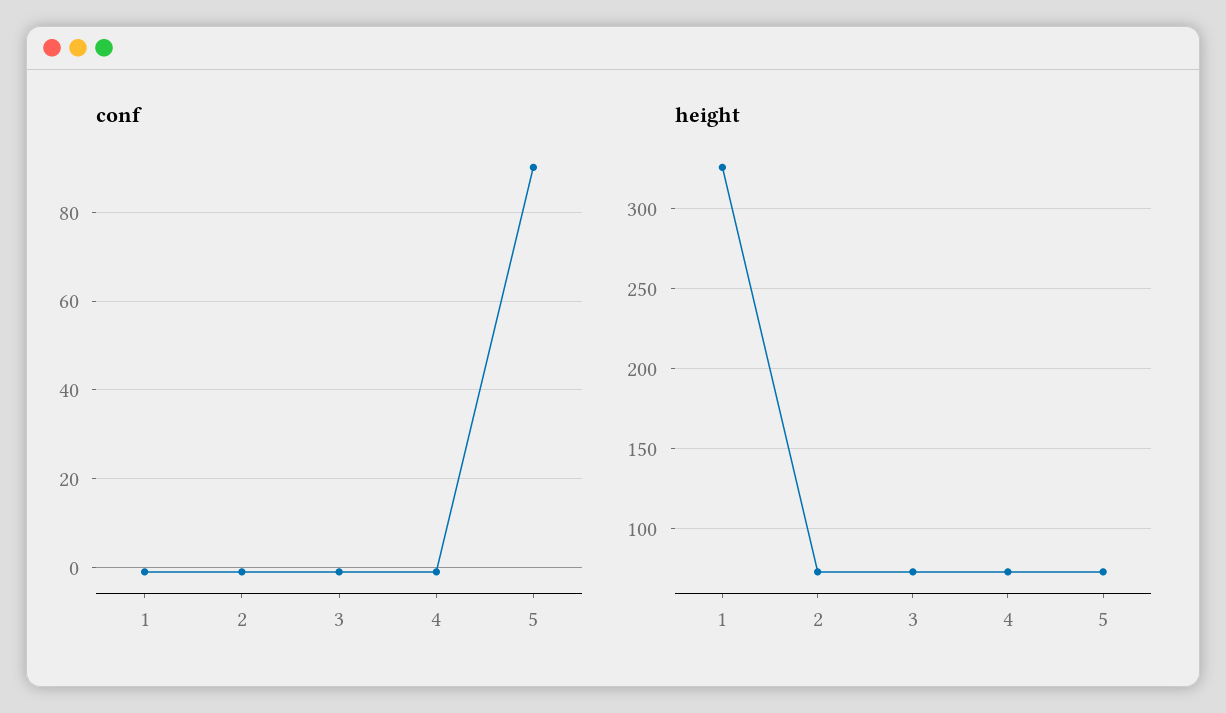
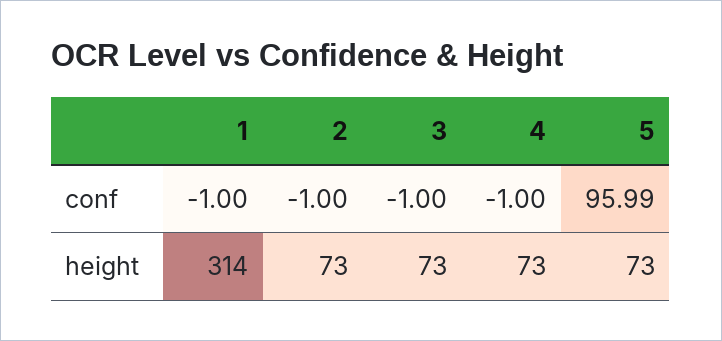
conf, 5: 90 -> 95.99
height, 1: 325 -> 314

